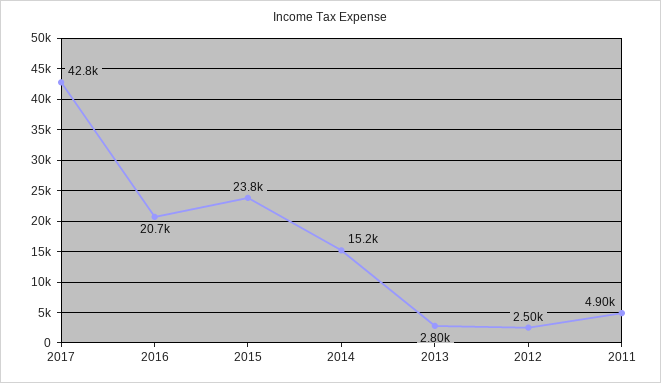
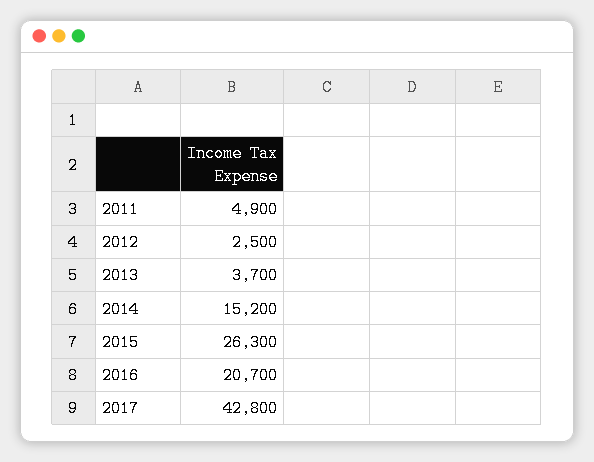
2015: 23800 -> 26300
2013: 2800 -> 3700

